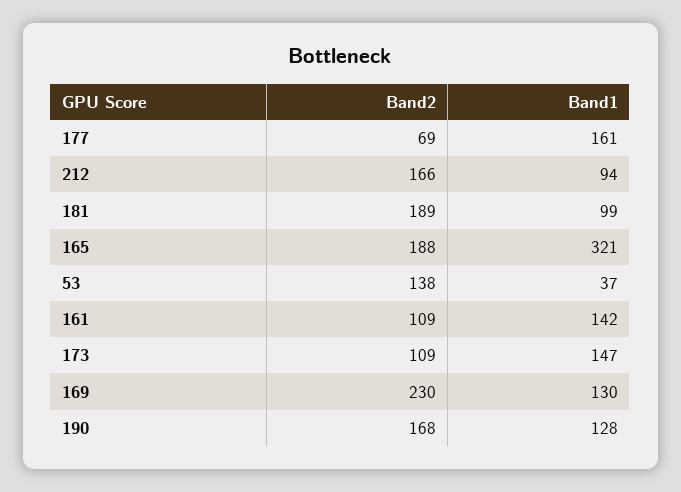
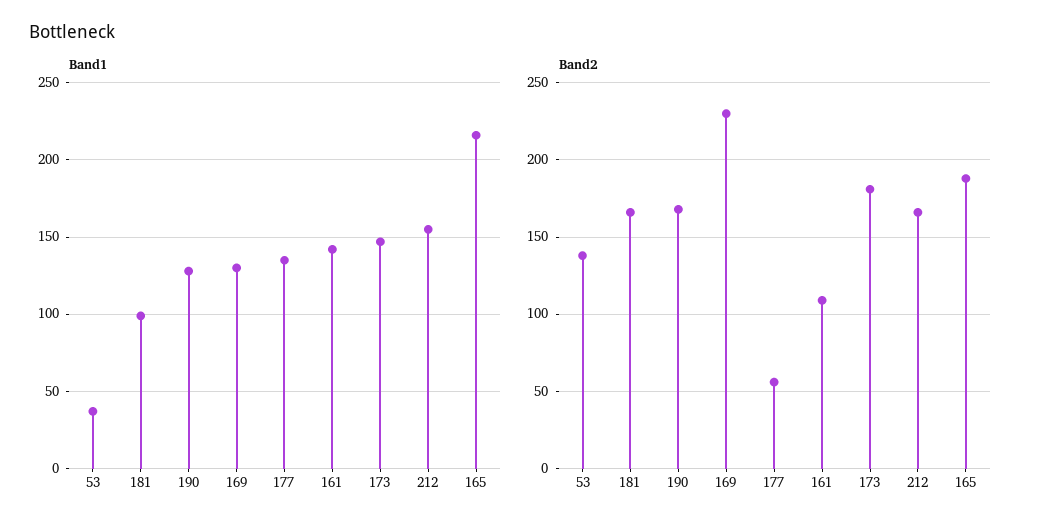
Band2, 177: 69 -> 55
Band1, 177: 161 -> 135
Band1, 212: 94 -> 155
Band2, 181: 189 -> 165
Band1, 165: 321 -> 215
Band2, 173: 109 -> 180

